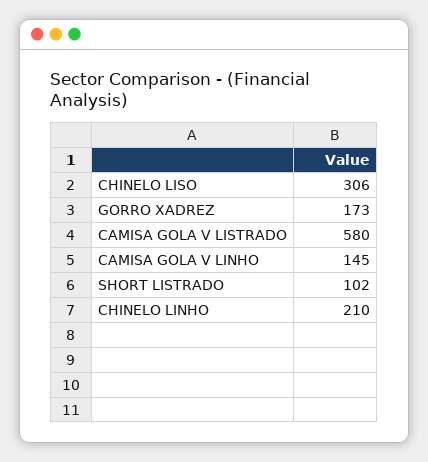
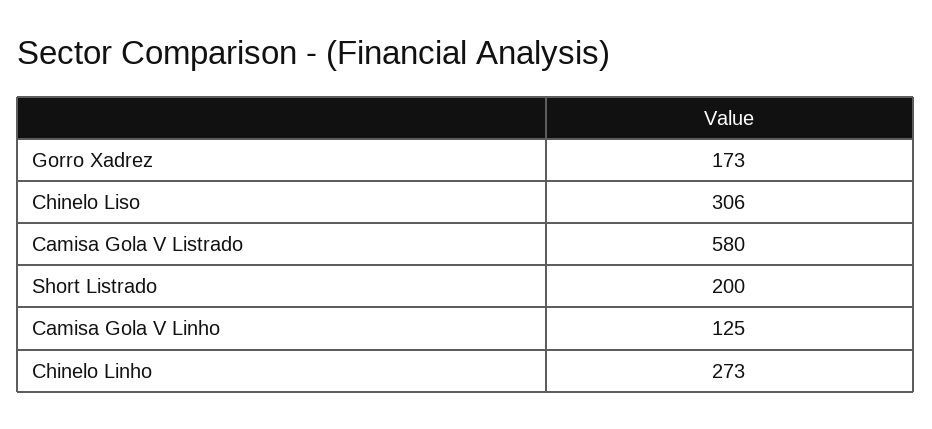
CAMISA GOLA V LINHO: 145 -> 125
SHORT LISTRADO: 102 -> 200
CHINELO LINHO: 210 -> 273

